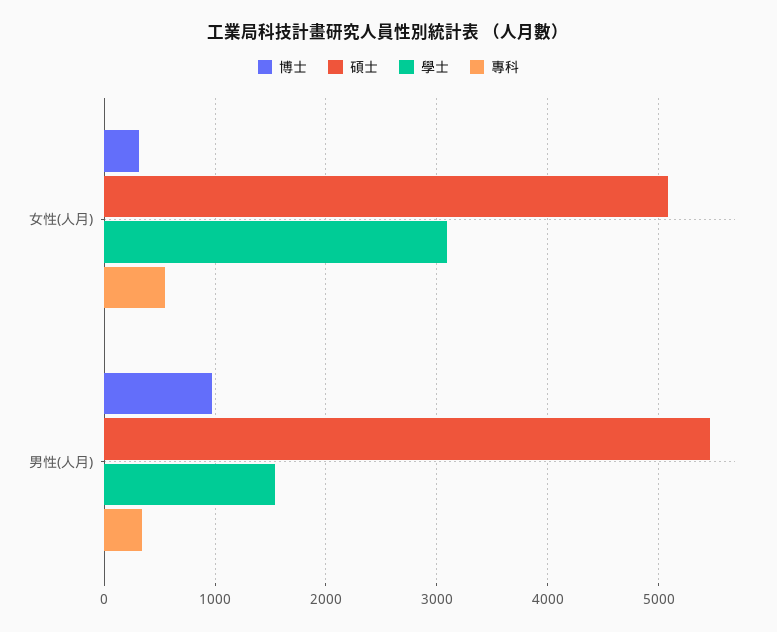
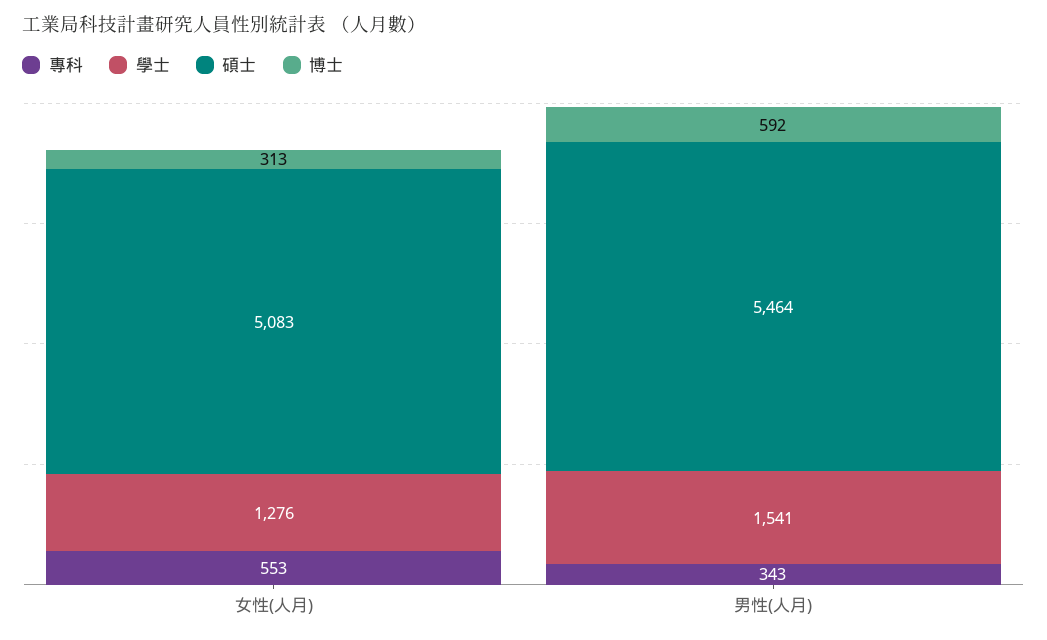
學士, 女性(人月): 3100 -> 1276
博士, 男性(人月): 1000 -> 592

